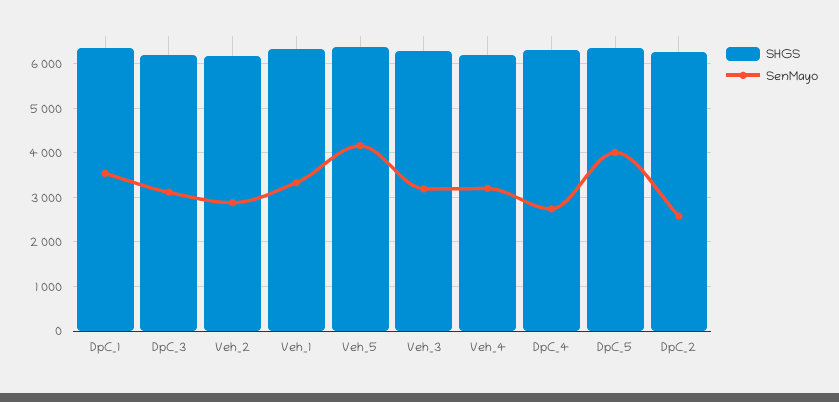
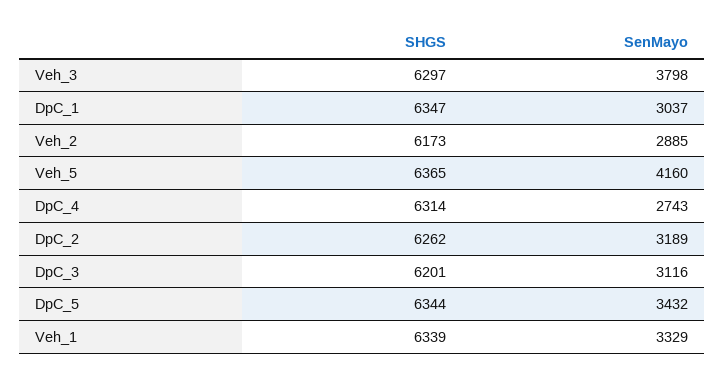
SenMayo, DpC_1: 3600 -> 3037
SenMayo, Veh_3: 3200 -> 3798
SHGS, Veh_4: 6200 -> none
SenMayo, Veh_4: 3200 -> none
SenMayo, DpC_5: 4000 -> 3432
SenMayo, DpC_2: 2600 -> 3189

